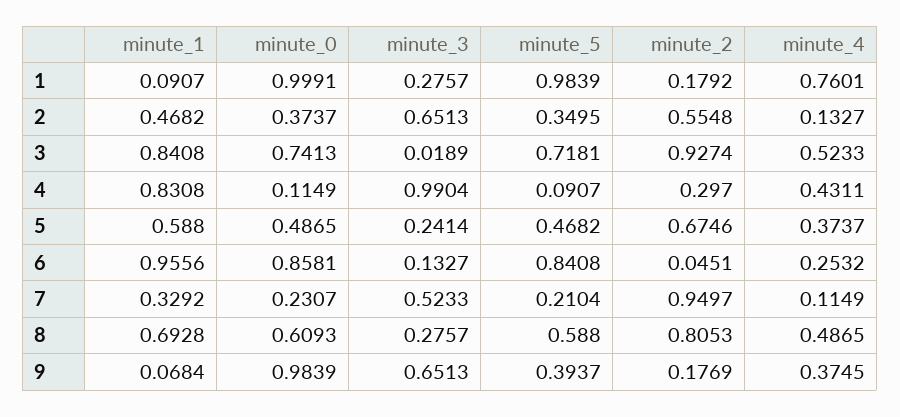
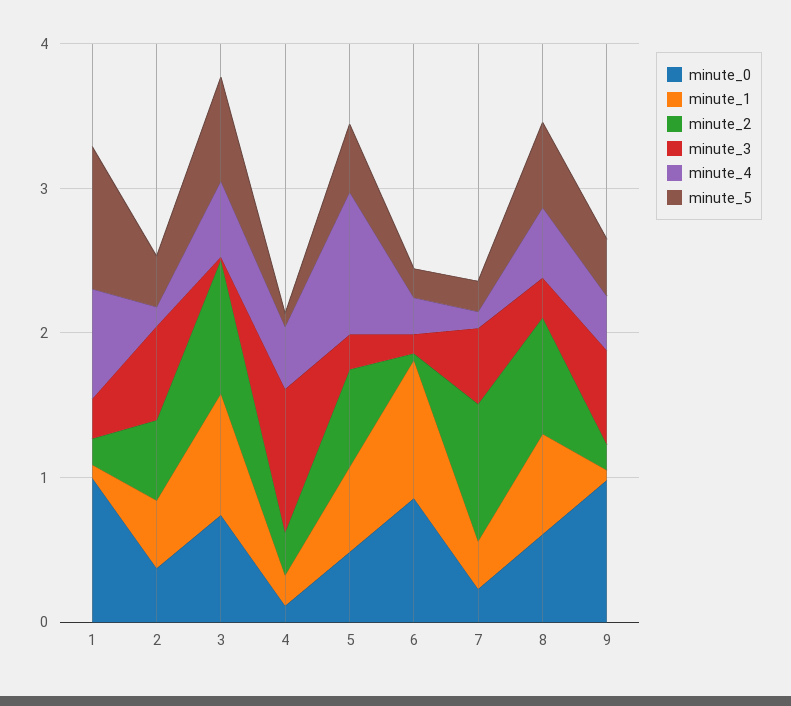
minute_1, 4: 0.8308 -> 0.2
minute_4, 5: 0.3737 -> 1
minute_5, 6: 0.8408 -> 0.2

